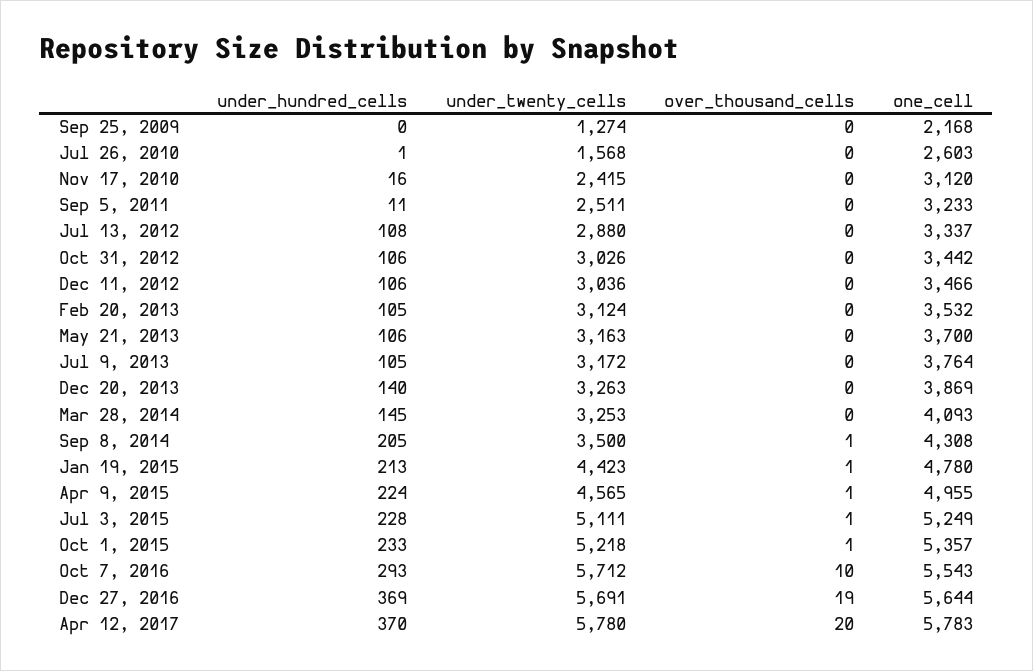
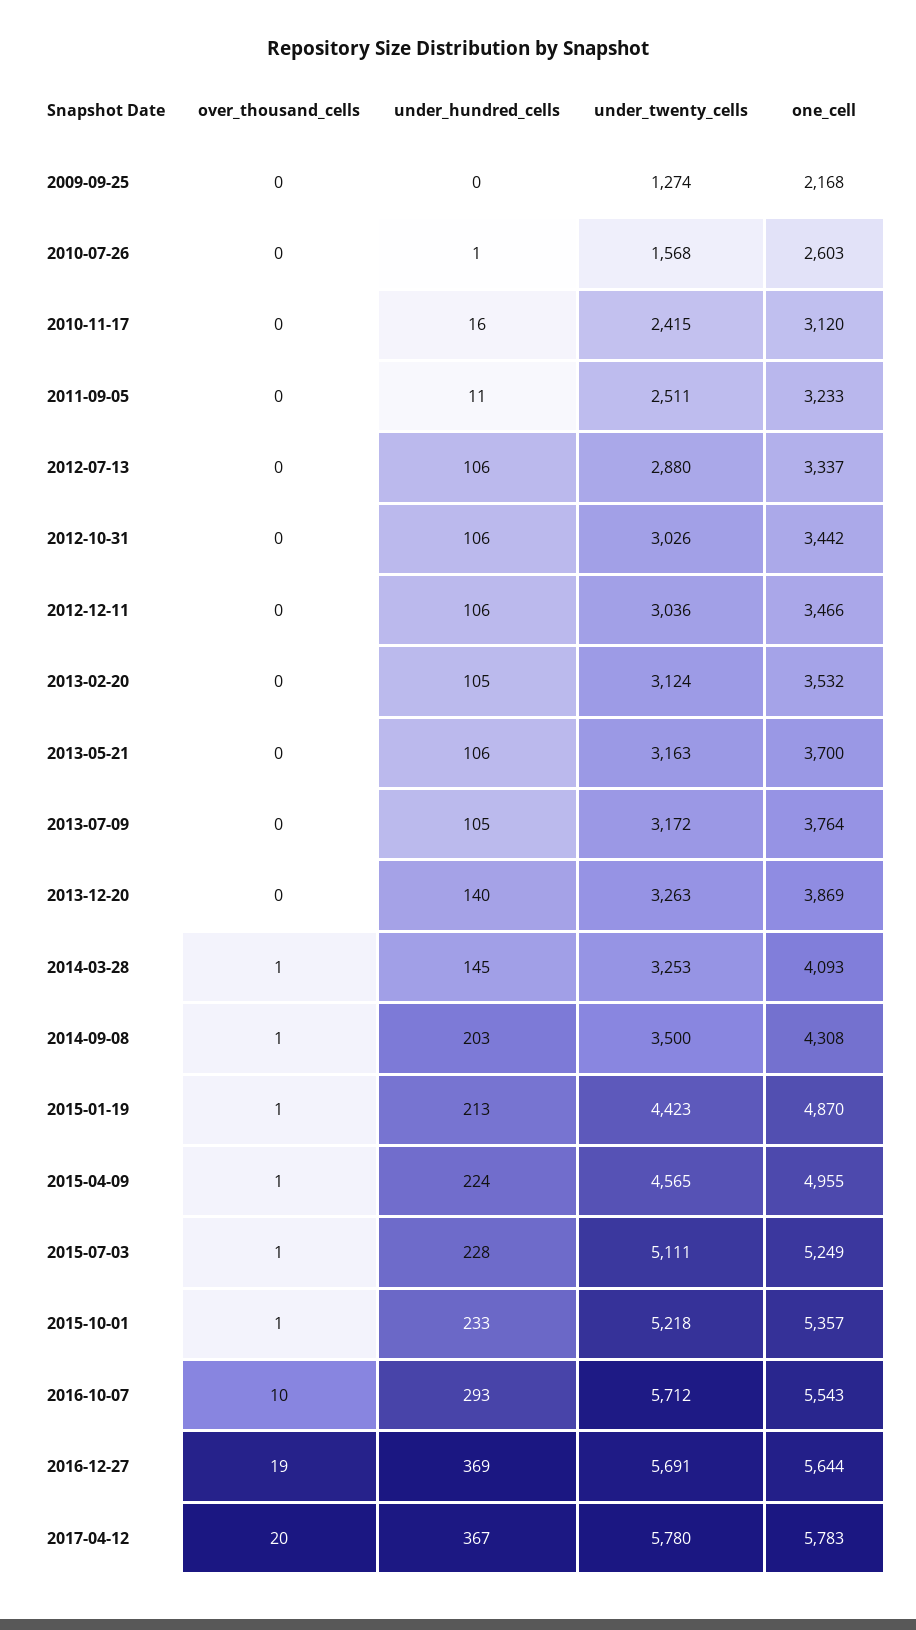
under_hundred_cells, Jul 13, 2012: 108 -> 106
over_thousand_cells, Mar 28, 2014: 0 -> 1
under_hundred_cells, Sep 8, 2014: 205 -> 203
one_cell, Jan 19, 2015: 4780 -> 4870
under_hundred_cells, Apr 12, 2017: 370 -> 367

